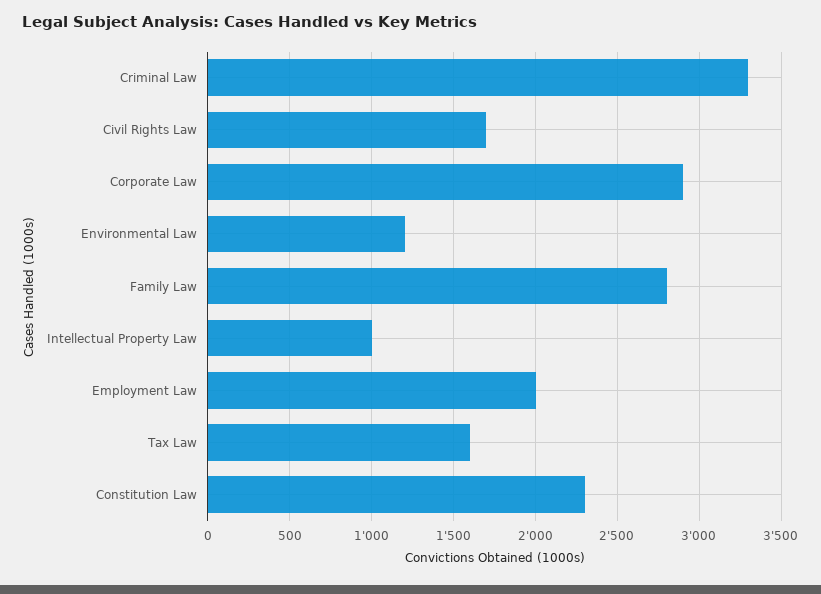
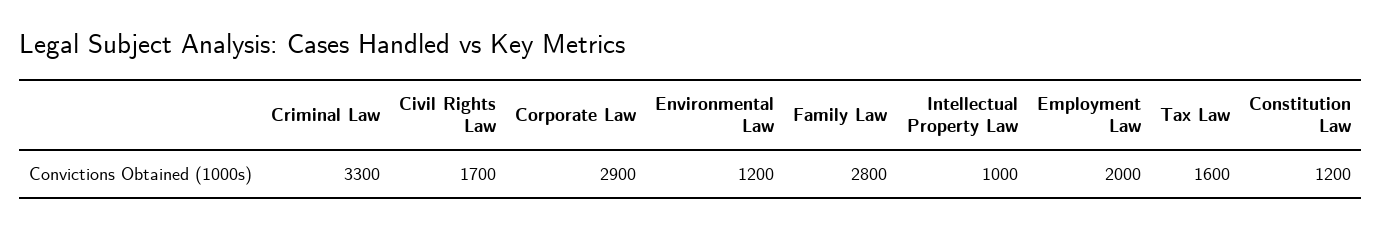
Constitution Law: 2300 -> 1200

